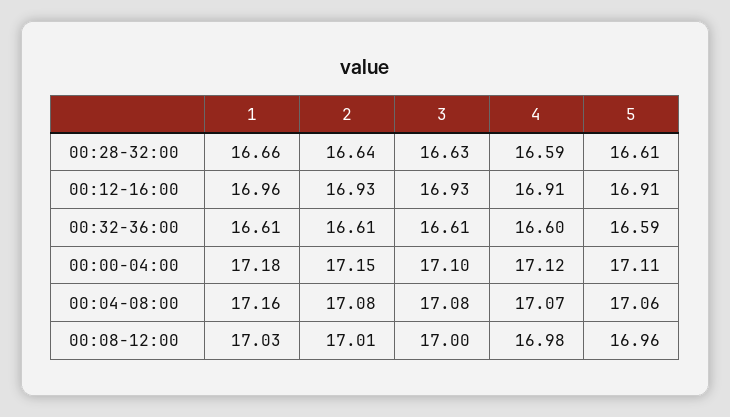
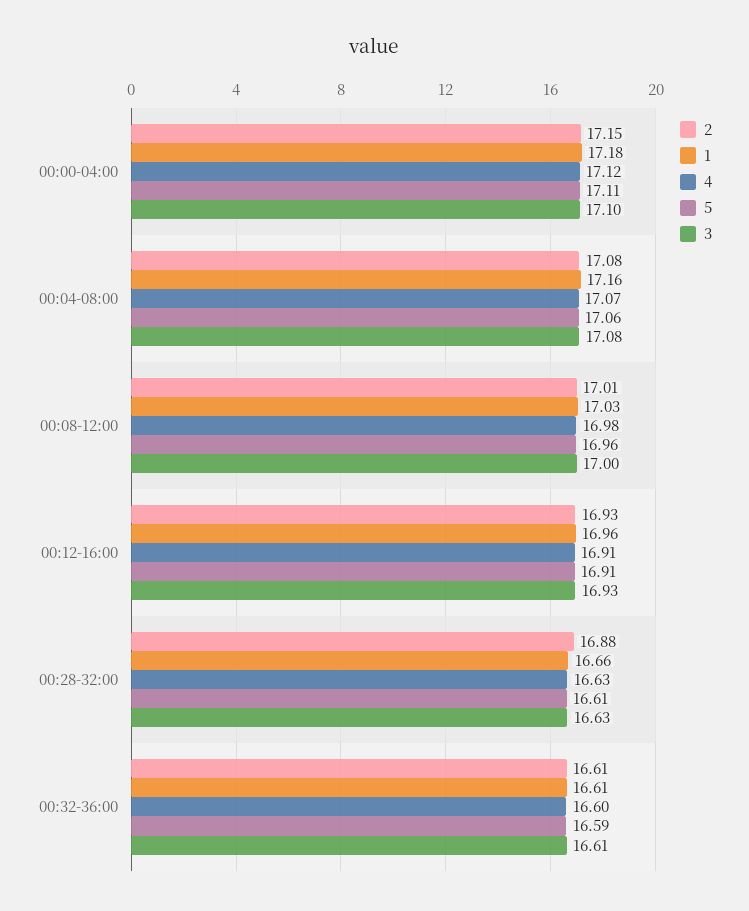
2, 00:28-32:00: 16.64 -> 16.88
4, 00:28-32:00: 16.59 -> 16.63

